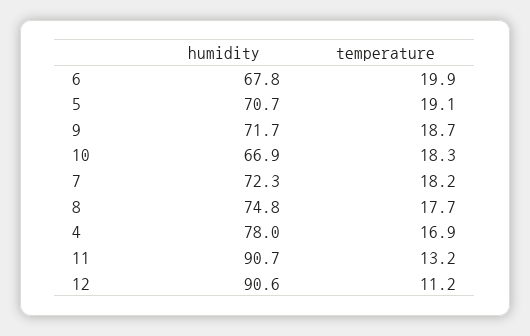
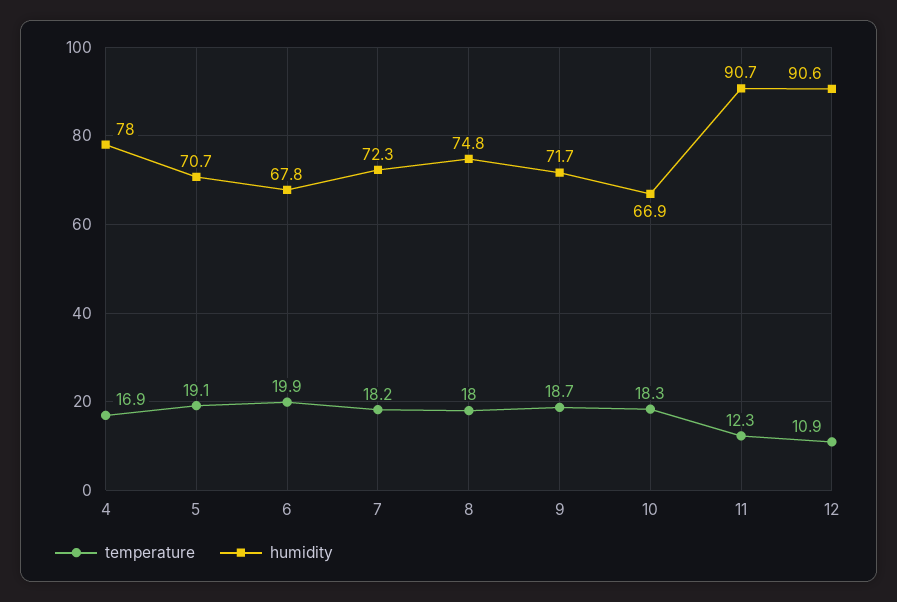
temperature, 8: 17.7 -> 18
temperature, 11: 13.2 -> 12.3
temperature, 12: 11.2 -> 10.9

